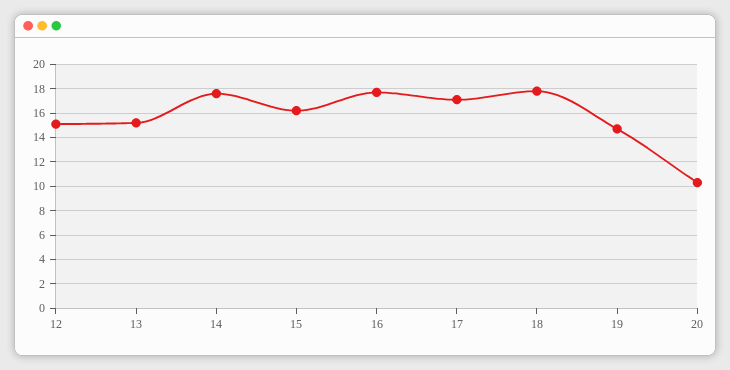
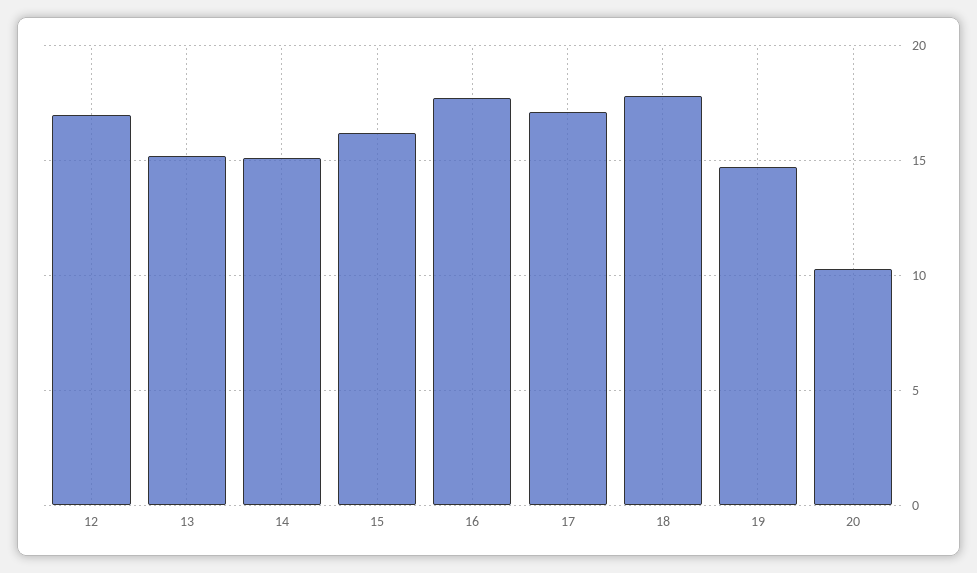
12: 15 -> 17
14: 17.5 -> 15

